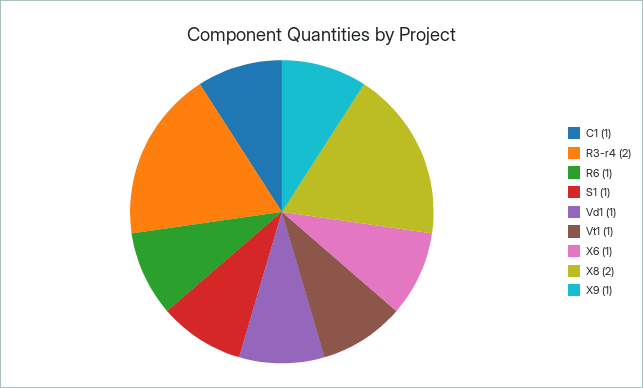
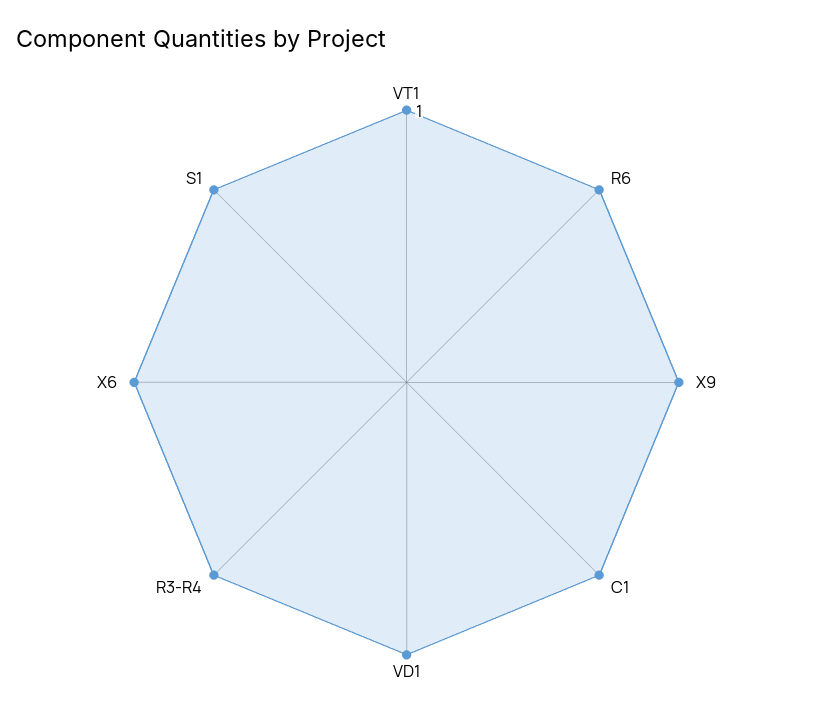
R3-r4: 2 -> 1
X8: 2 -> none

